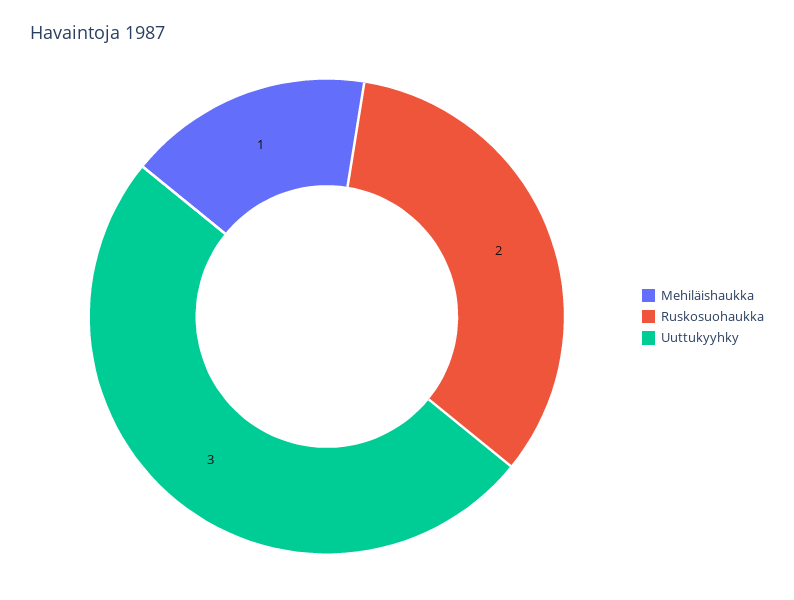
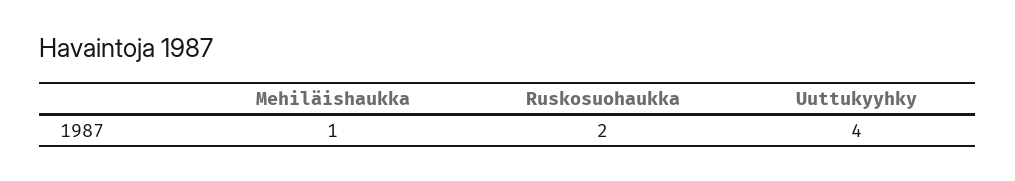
Uuttukyyhky: 3 -> 4

